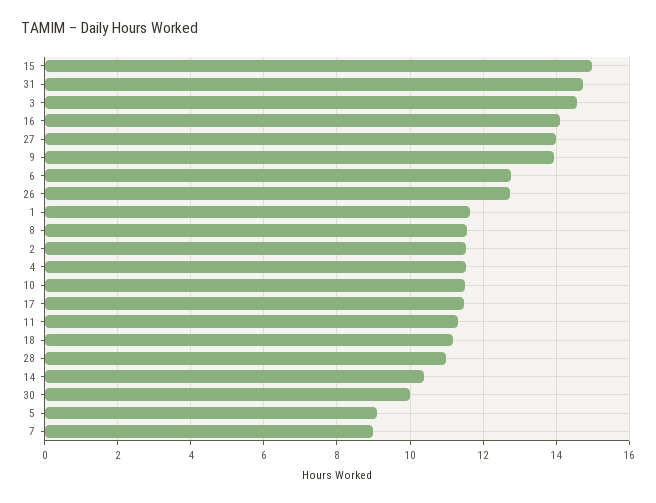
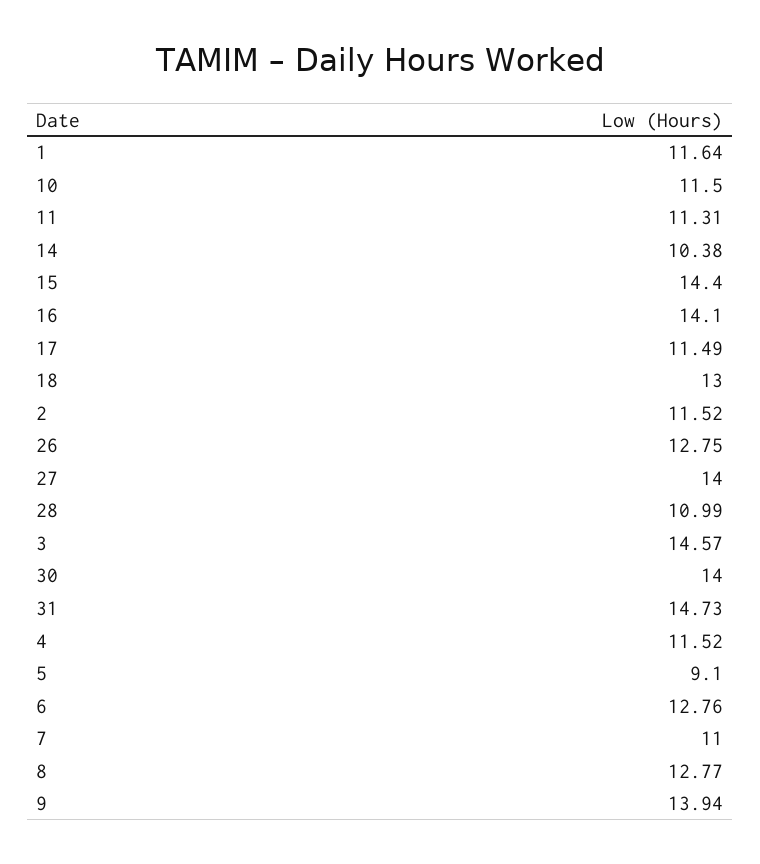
15: 15 -> 14.4
8: 11.6 -> 12.77
18: 11.2 -> 13
30: 10 -> 14
7: 9 -> 11

